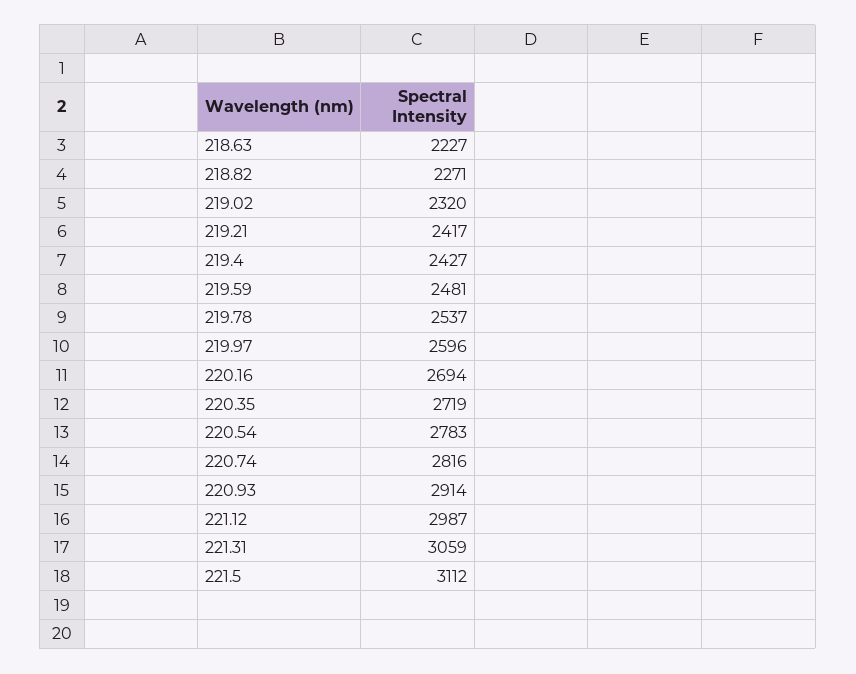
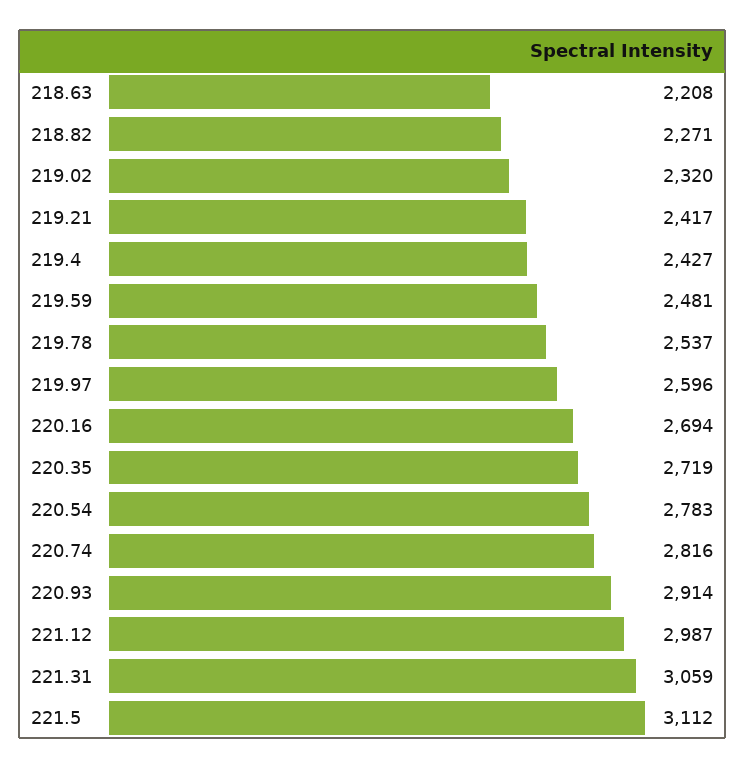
218.63: 2227 -> 2208

